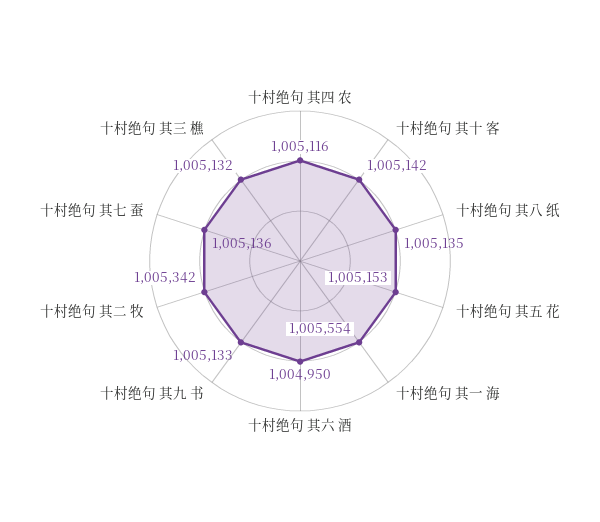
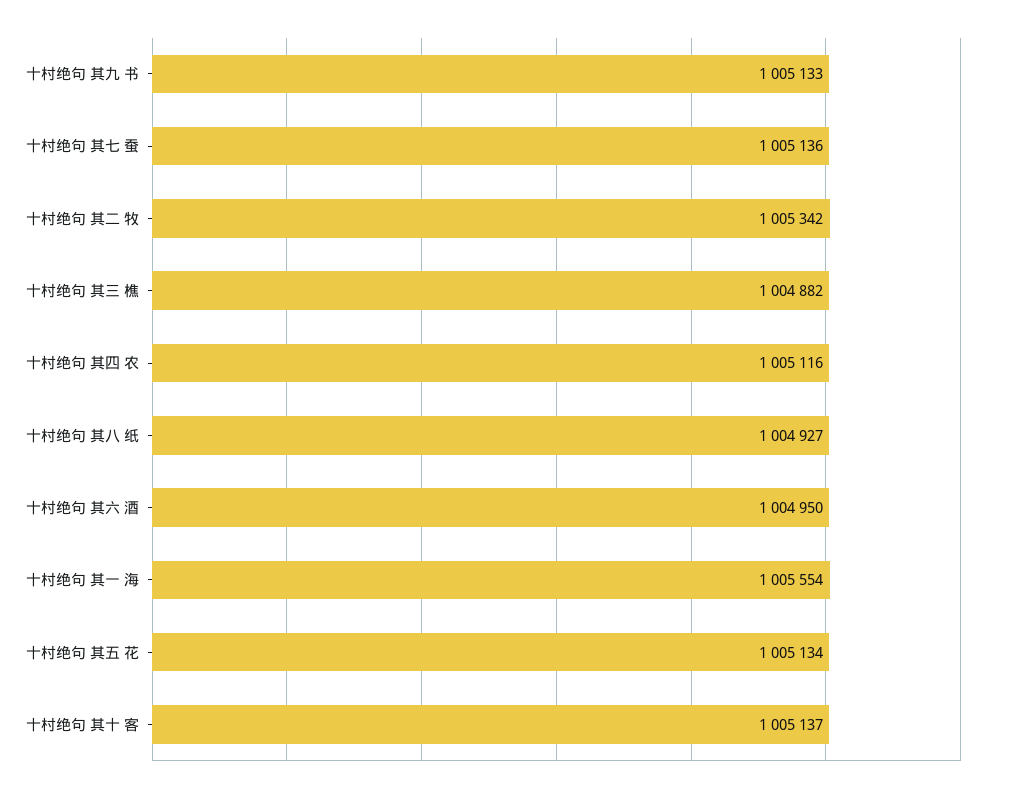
十村绝句 其十 客: 1005142 -> 1005137
十村绝句 其八 纸: 1005135 -> 1004927
十村绝句 其五 花: 1005153 -> 1005134
十村绝句 其三 樵: 1005132 -> 1004882

